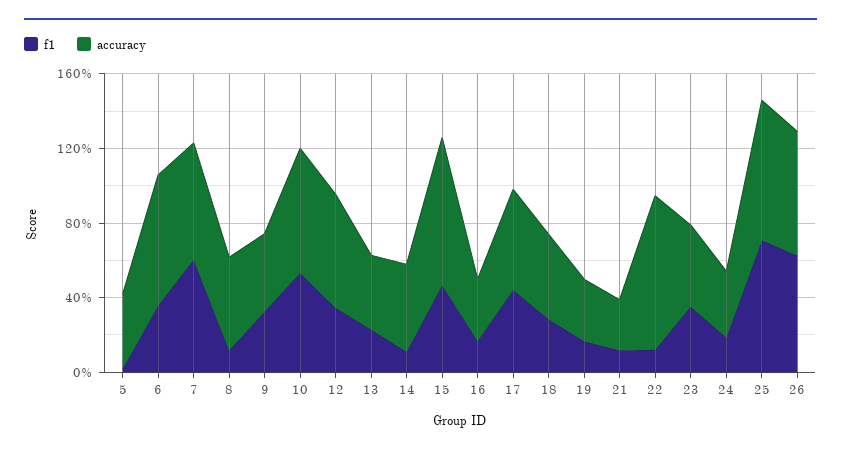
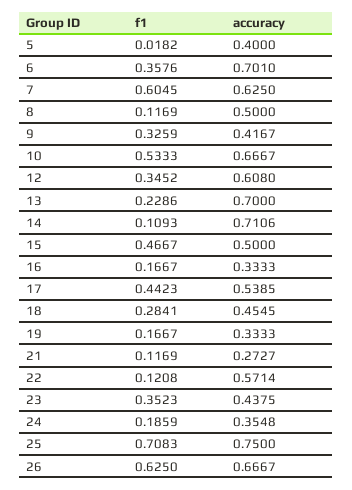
accuracy, 13: 0.4 -> 0.7
accuracy, 14: 0.5 -> 0.7106
accuracy, 15: 0.8 -> 0.5
accuracy, 22: 0.8 -> 0.5714

